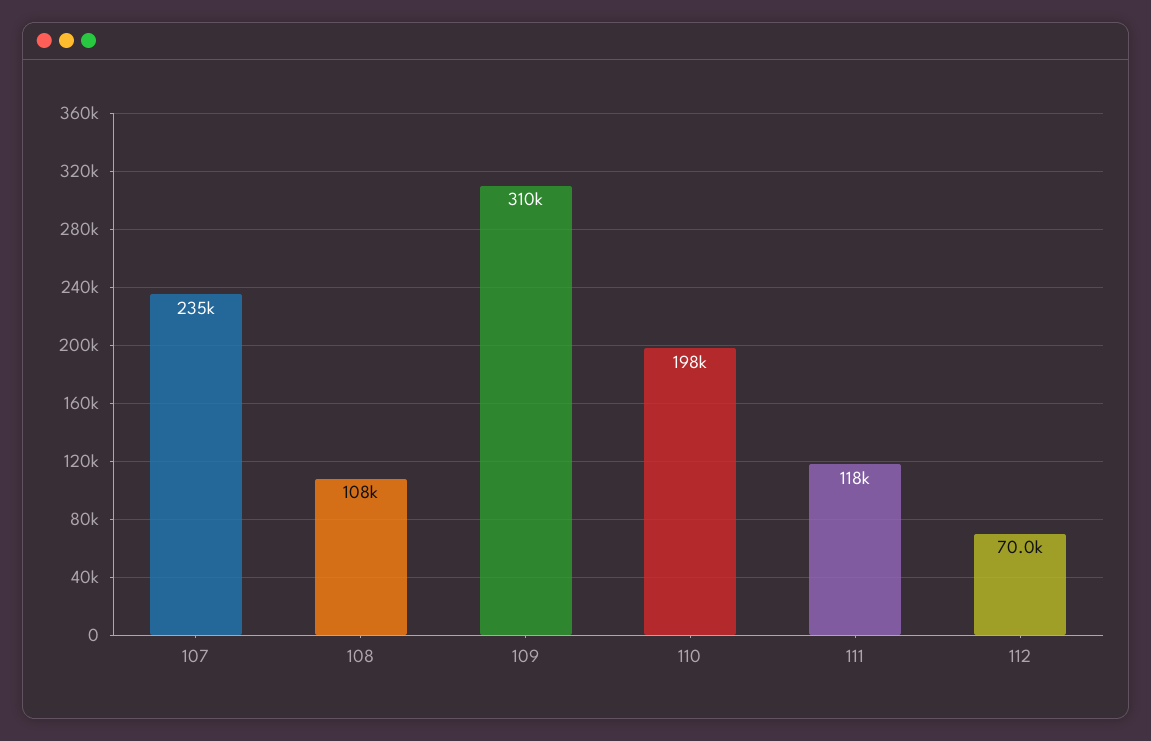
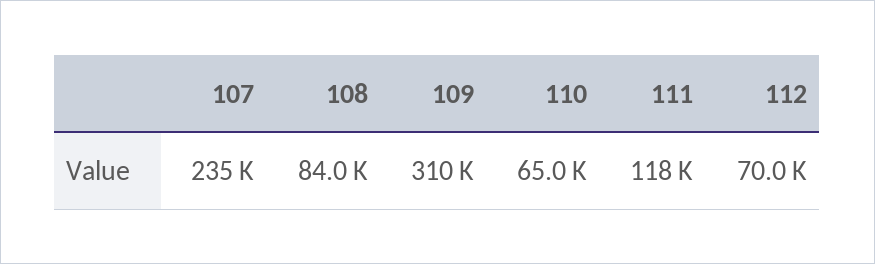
108: 108000 -> 84000
110: 198000 -> 65000

